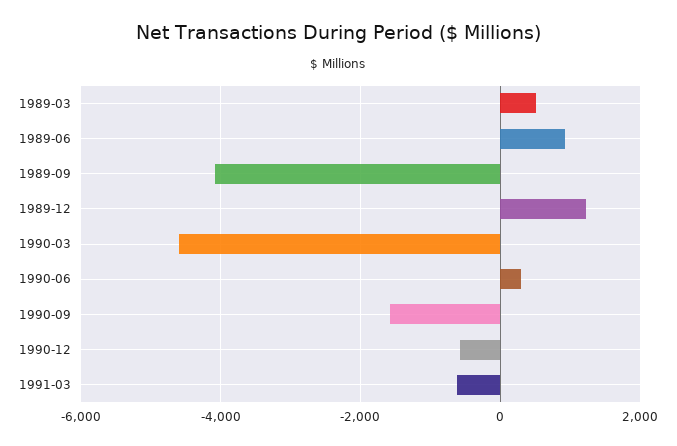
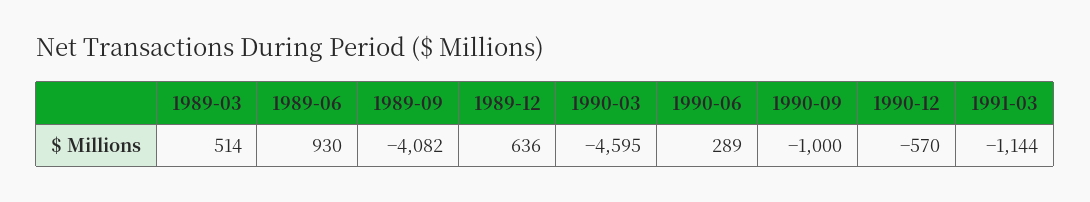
1989-12: 1200 -> 636
1990-09: -1600 -> -1000
1991-03: -600 -> -1144

